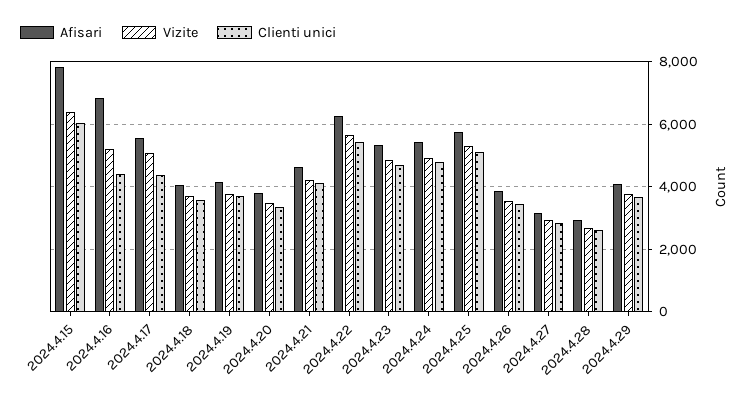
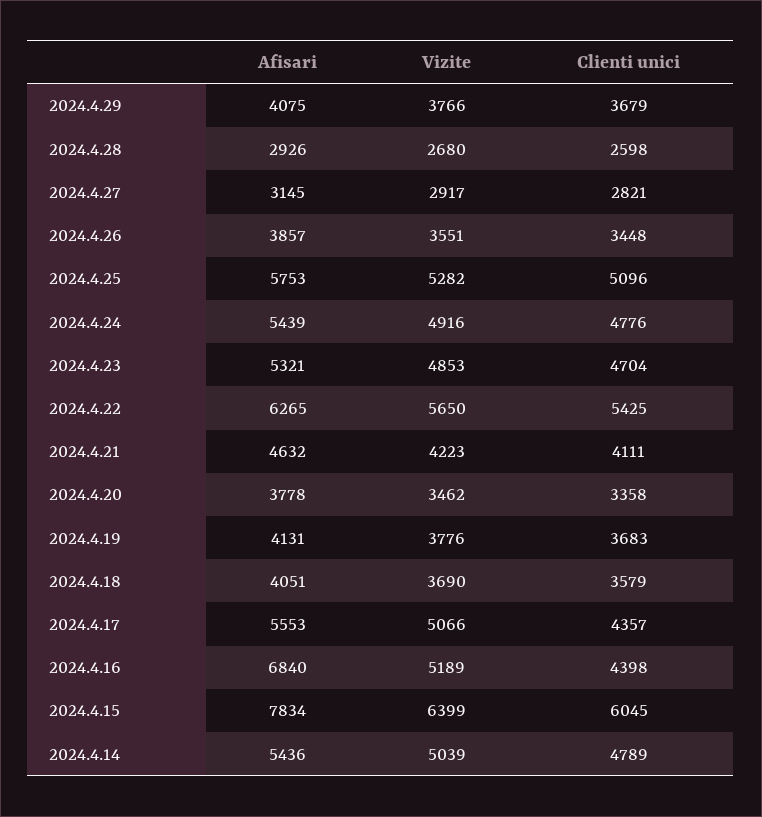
Afisari, 2024.4.14: none -> 5436
Vizite, 2024.4.14: none -> 5039
Clienti unici, 2024.4.14: none -> 4789

